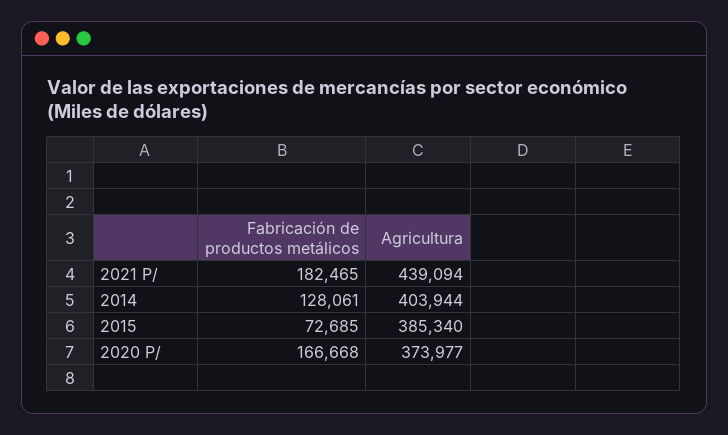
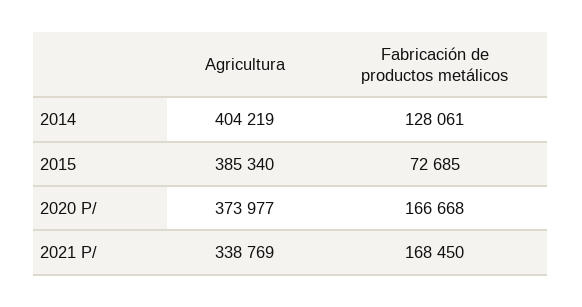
Fabricación de productos metálicos, 2021 P/: 182465 -> 168450
Agricultura, 2021 P/: 439094 -> 338769
Agricultura, 2014: 403944 -> 404219

